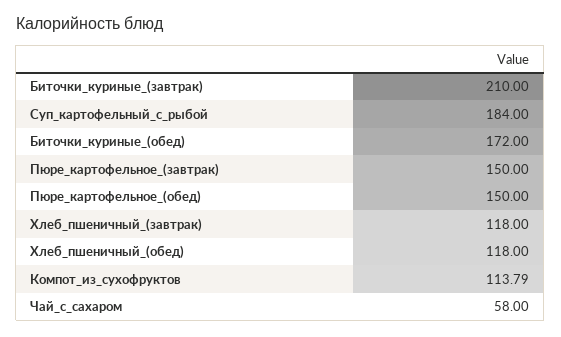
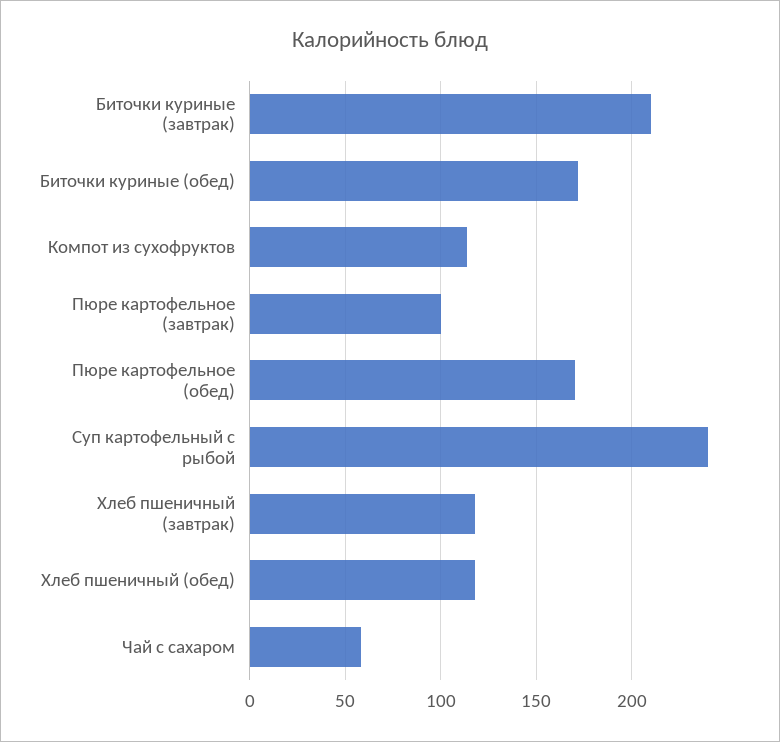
Суп_картофельный_с_рыбой: 184 -> 240
Пюре_картофельное_(завтрак): 150 -> 100
Пюре_картофельное_(обед): 150 -> 170

